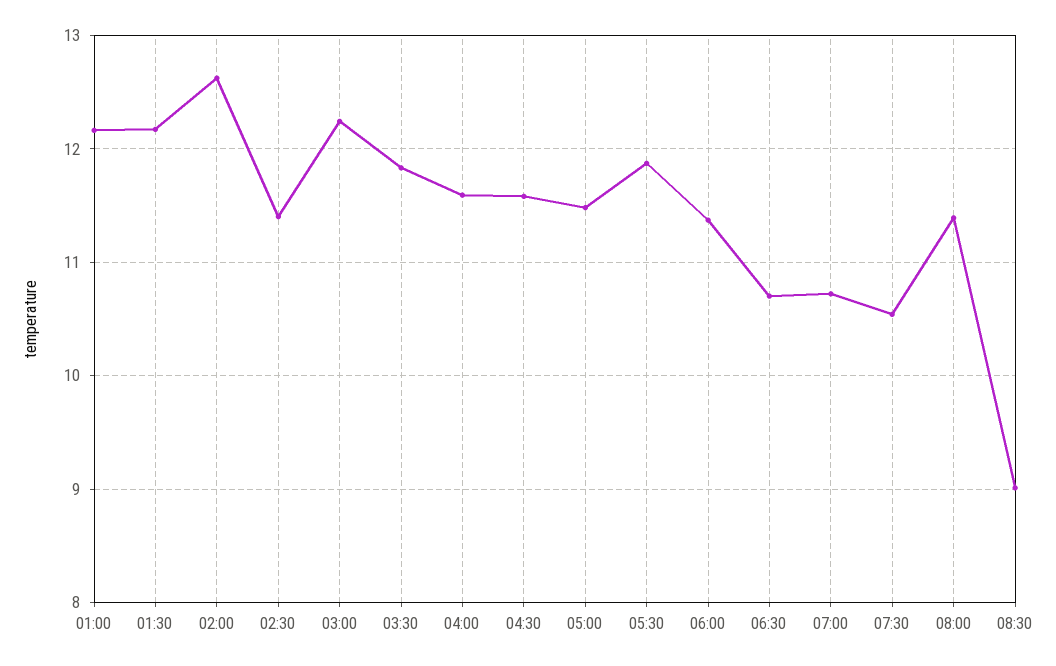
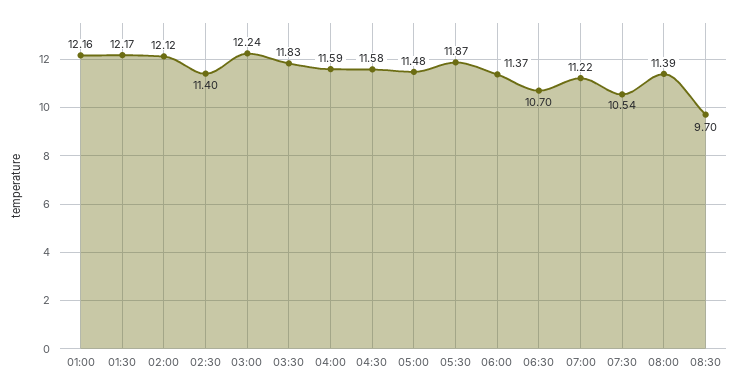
02:00: 12.6 -> 12.12
07:00: 10.7 -> 11.22
08:30: 9 -> 9.7

